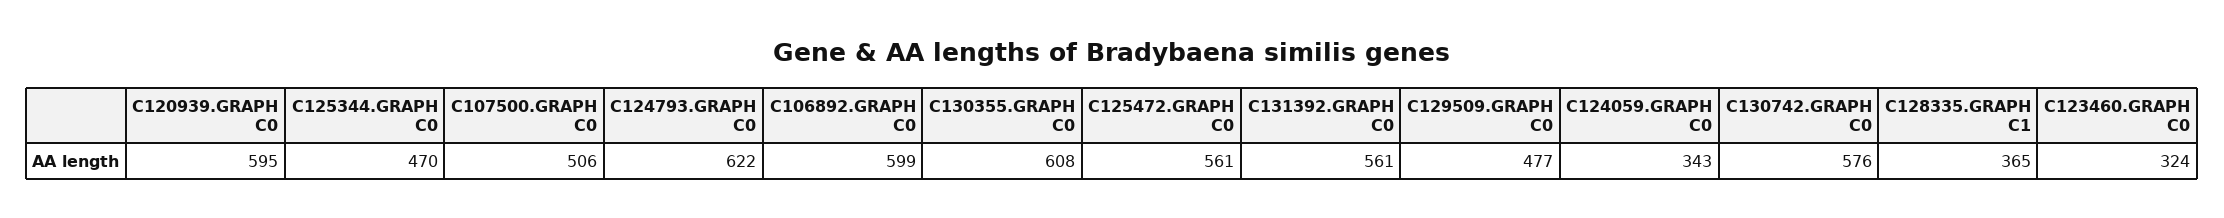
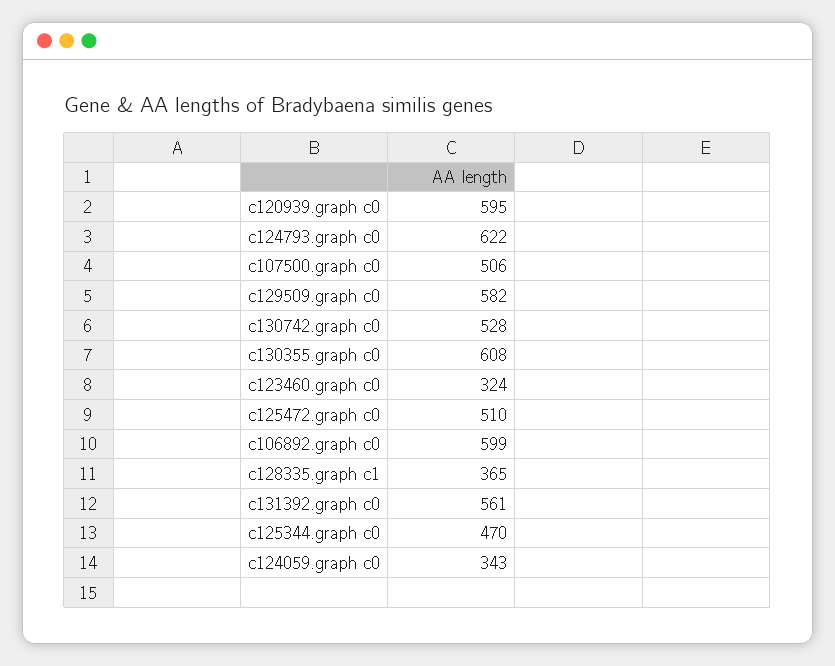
C125472.GRAPH C0: 561 -> 510
C129509.GRAPH C0: 477 -> 582
C130742.GRAPH C0: 576 -> 528

